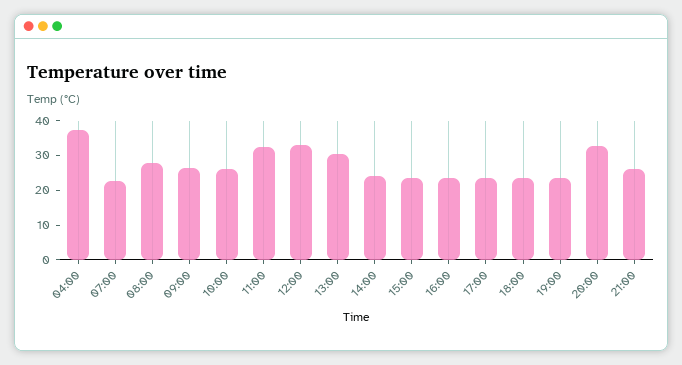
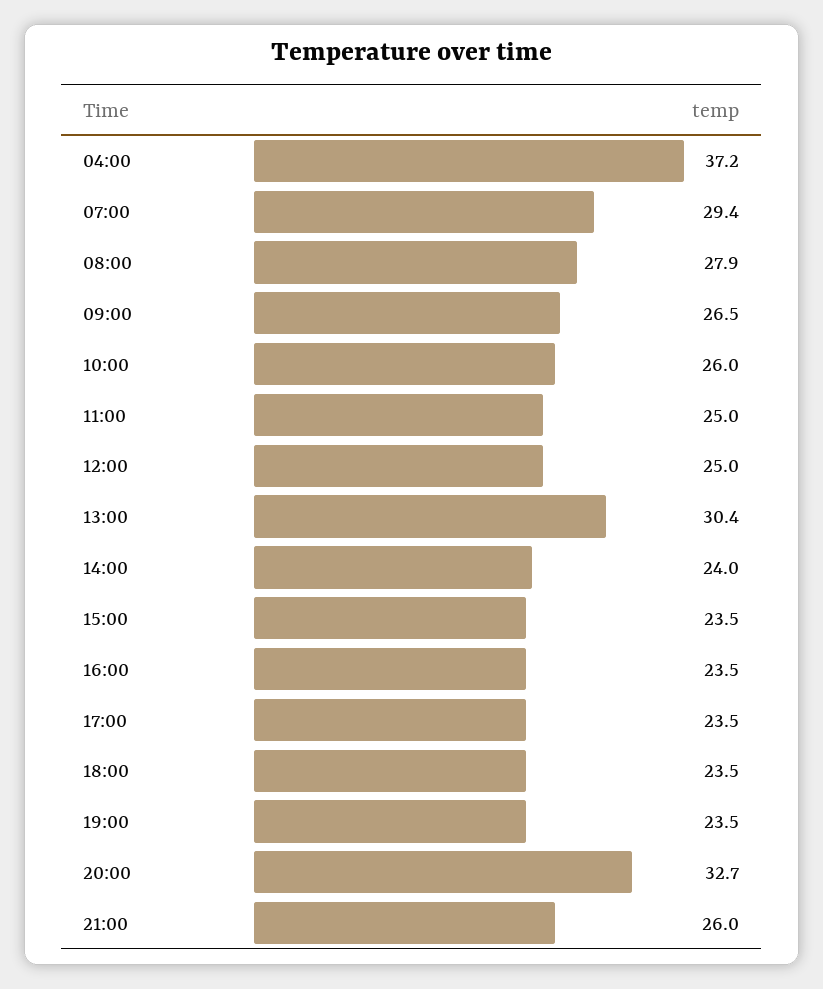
07:00: 22.5 -> 29.4
11:00: 32.5 -> 25
12:00: 32.5 -> 25

